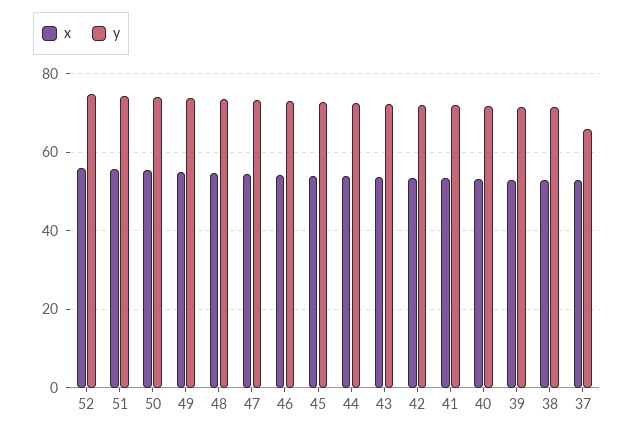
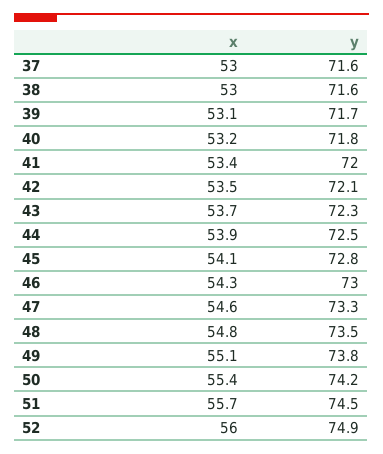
y, 37: 66 -> 71.6

